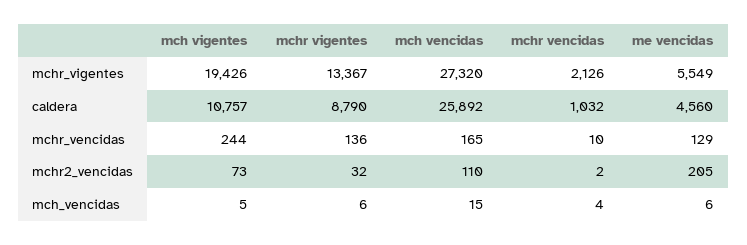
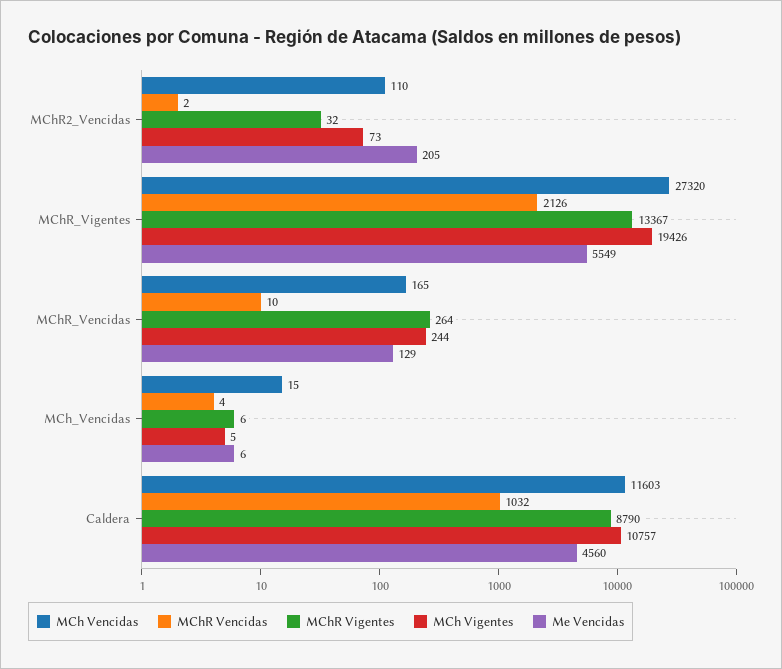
mch vencidas, caldera: 25892 -> 11603
mchr vigentes, mchr_vencidas: 136 -> 264

